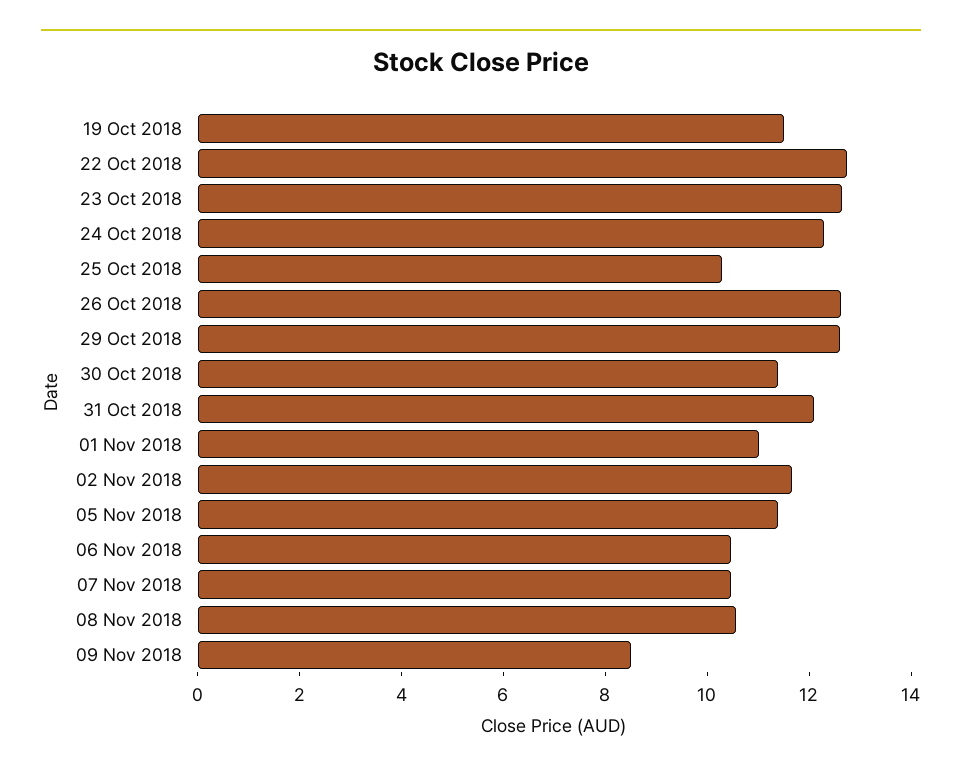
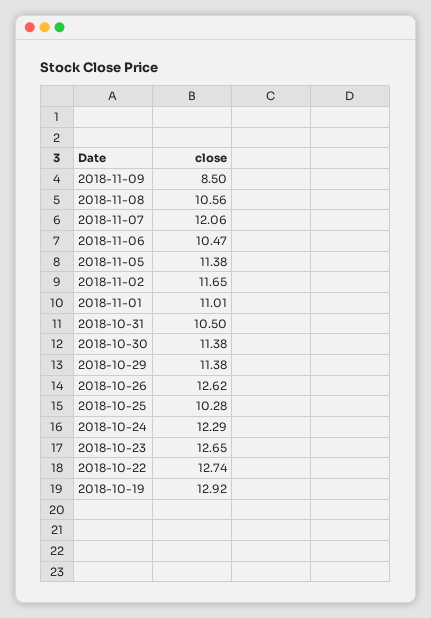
19 Oct 2018: 11.5 -> 12.92
29 Oct 2018: 12.5 -> 11.38
31 Oct 2018: 12 -> 10.5
07 Nov 2018: 10.5 -> 12.06

